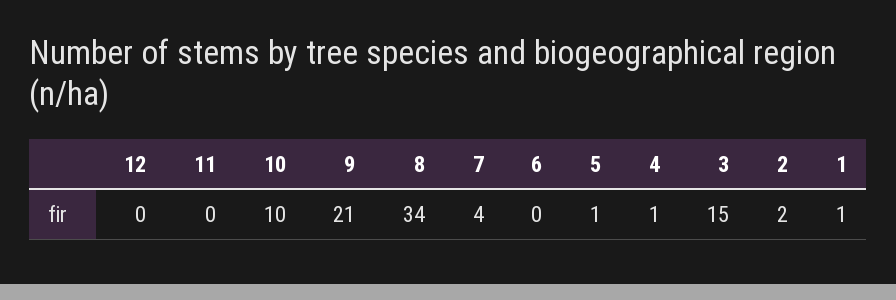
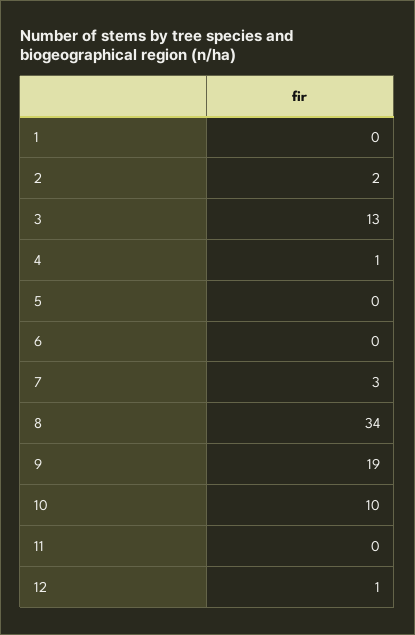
12: 0 -> 1
9: 21 -> 19
7: 4 -> 3
5: 1 -> 0
3: 15 -> 13
1: 1 -> 0

